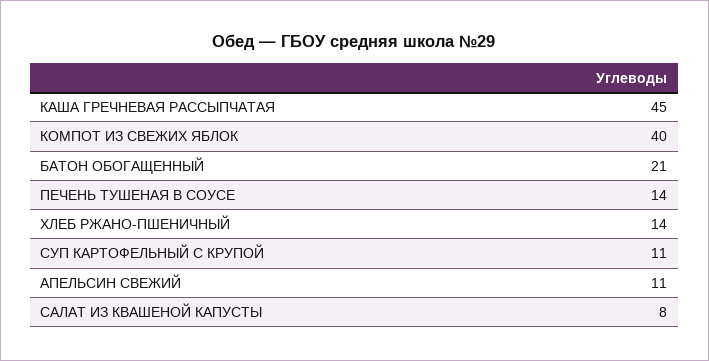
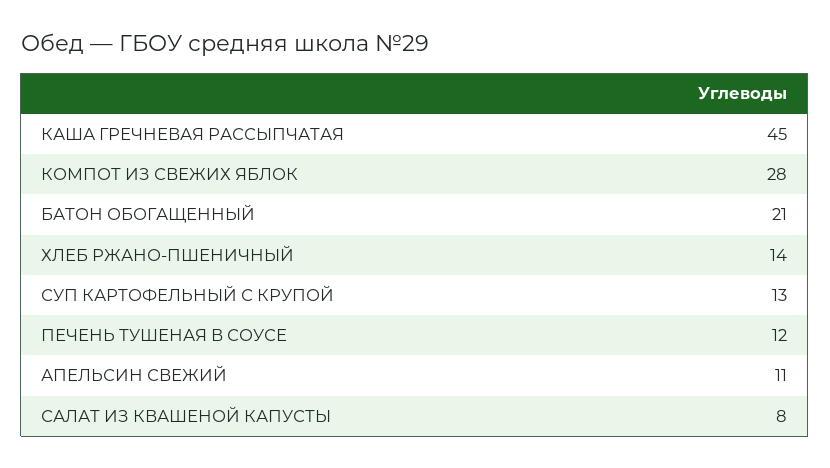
КОМПОТ ИЗ СВЕЖИХ ЯБЛОК: 40 -> 28
ПЕЧЕНЬ ТУШЕНАЯ В СОУСЕ: 14 -> 12
СУП КАРТОФЕЛЬНЫЙ С КРУПОЙ: 11 -> 13

